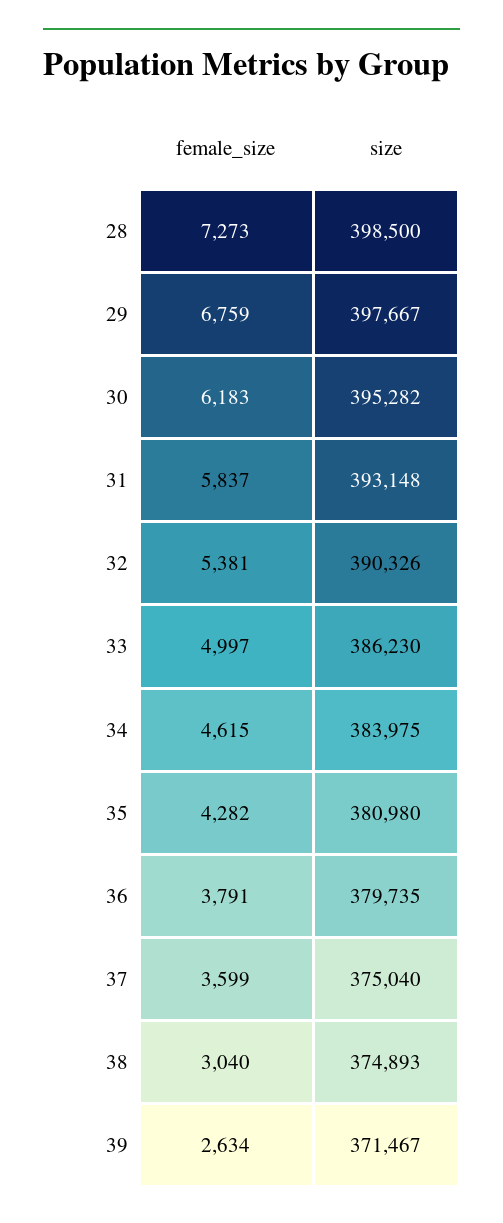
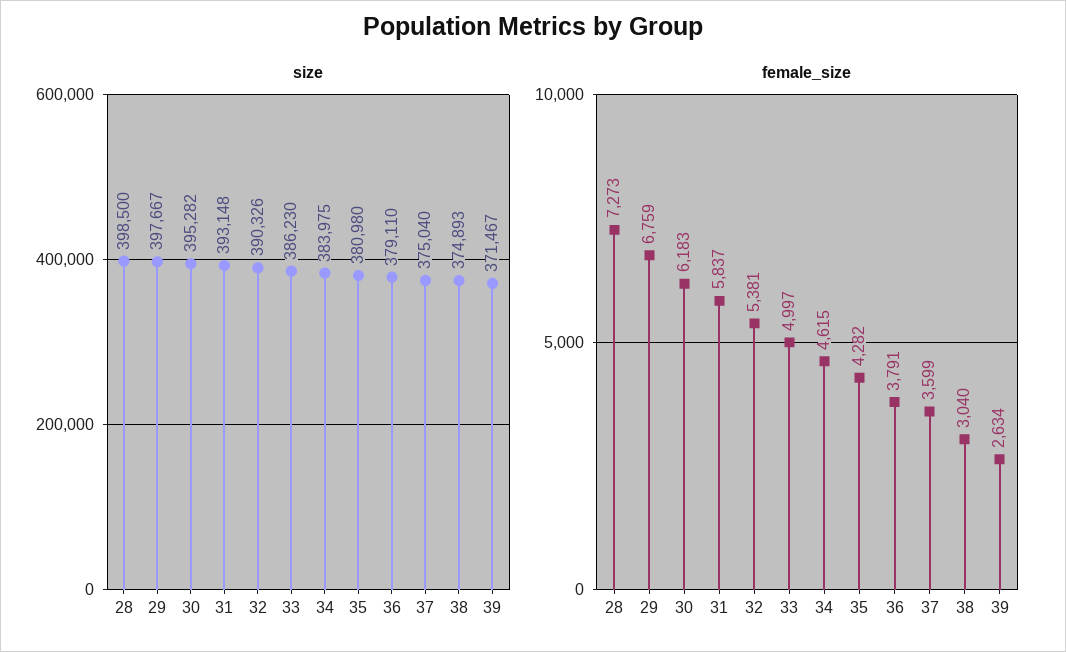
size, 36: 379735 -> 379110

